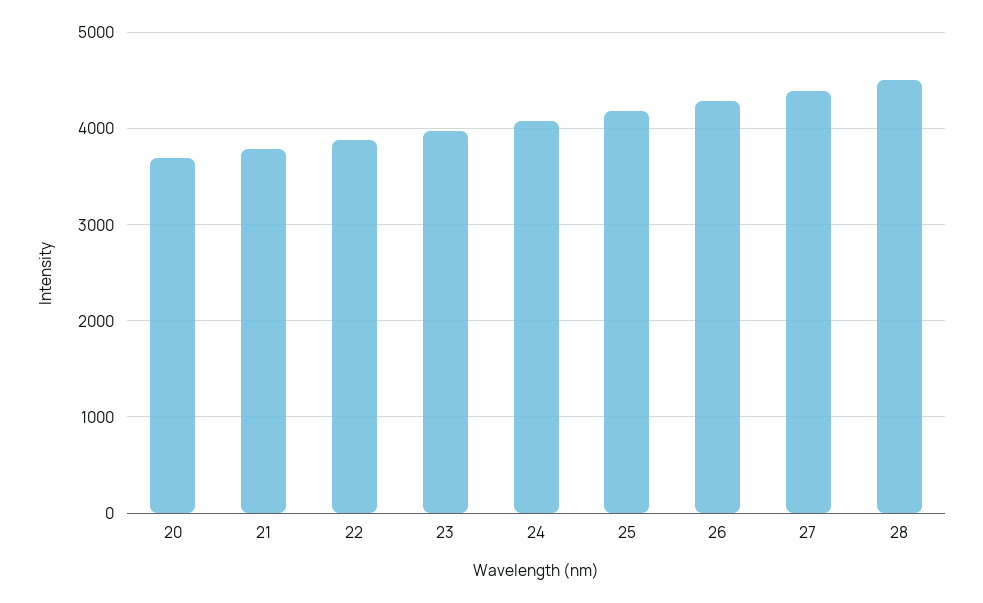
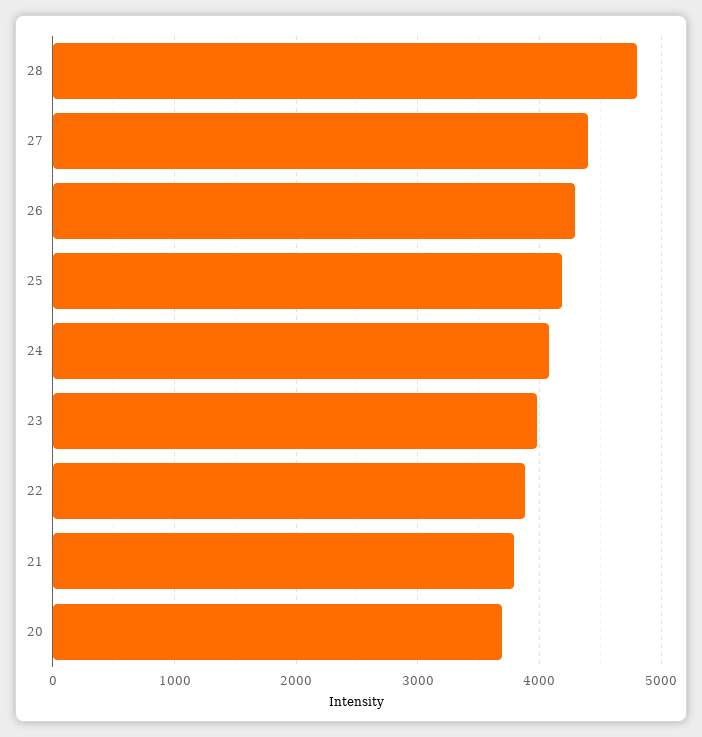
28: 4500 -> 4800

